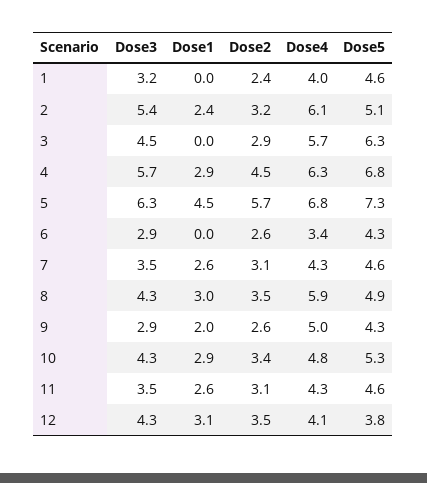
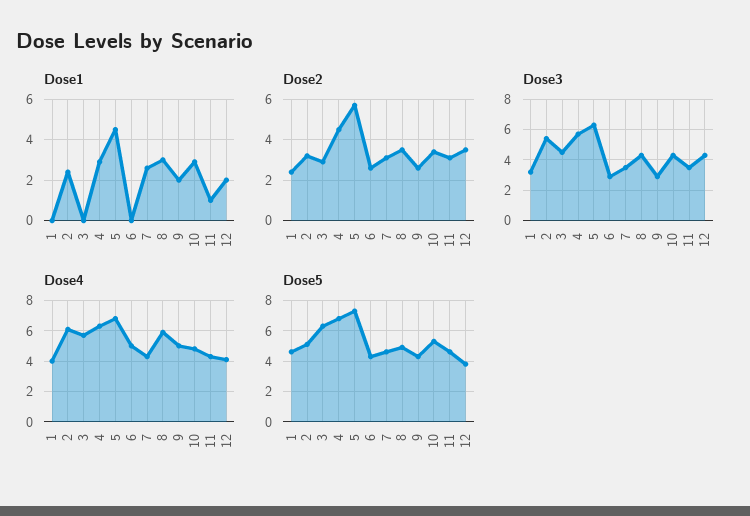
Dose4, 6: 3.4 -> 5
Dose1, 11: 2.6 -> 1
Dose1, 12: 3.1 -> 2

